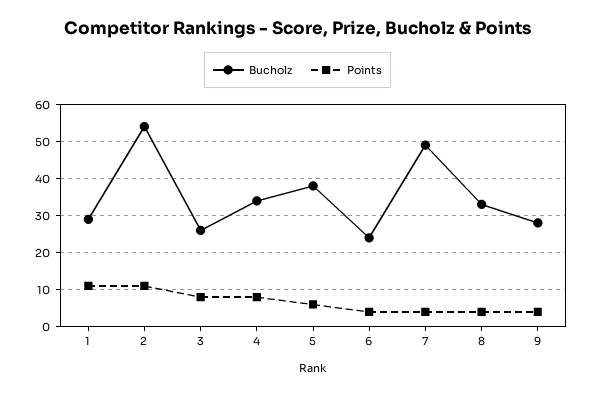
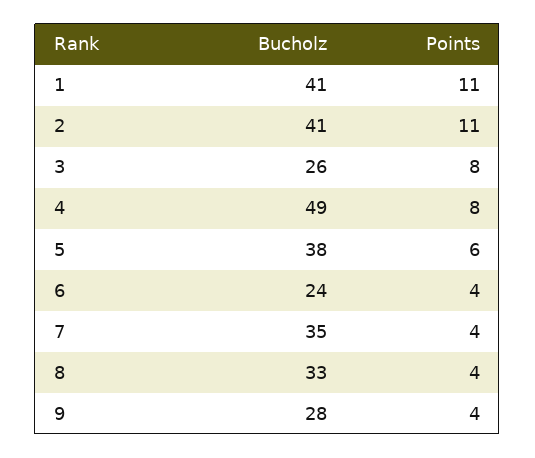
Bucholz, 1: 30 -> 41
Bucholz, 2: 55 -> 41
Bucholz, 4: 35 -> 49
Bucholz, 7: 50 -> 35

